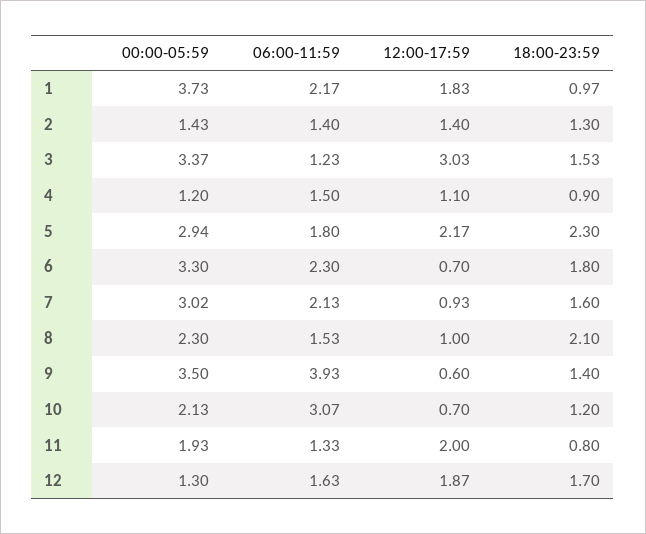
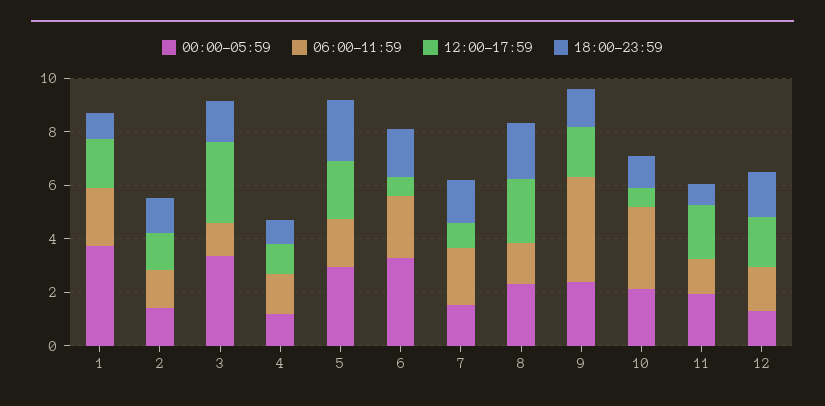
00:00-05:59, 7: 3.02 -> 1.5
12:00-17:59, 8: 1 -> 2.5
00:00-05:59, 9: 3.5 -> 2.5
12:00-17:59, 9: 0.6 -> 2

